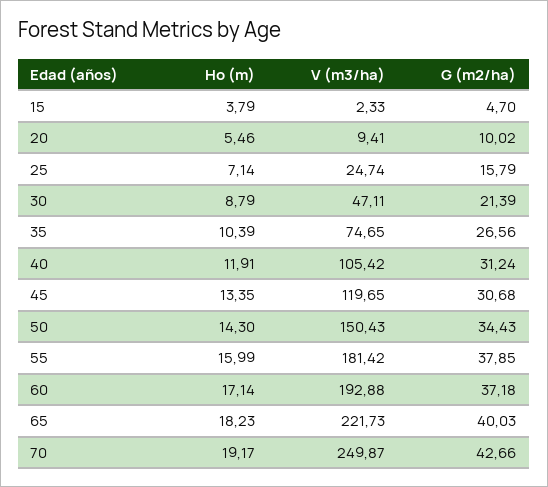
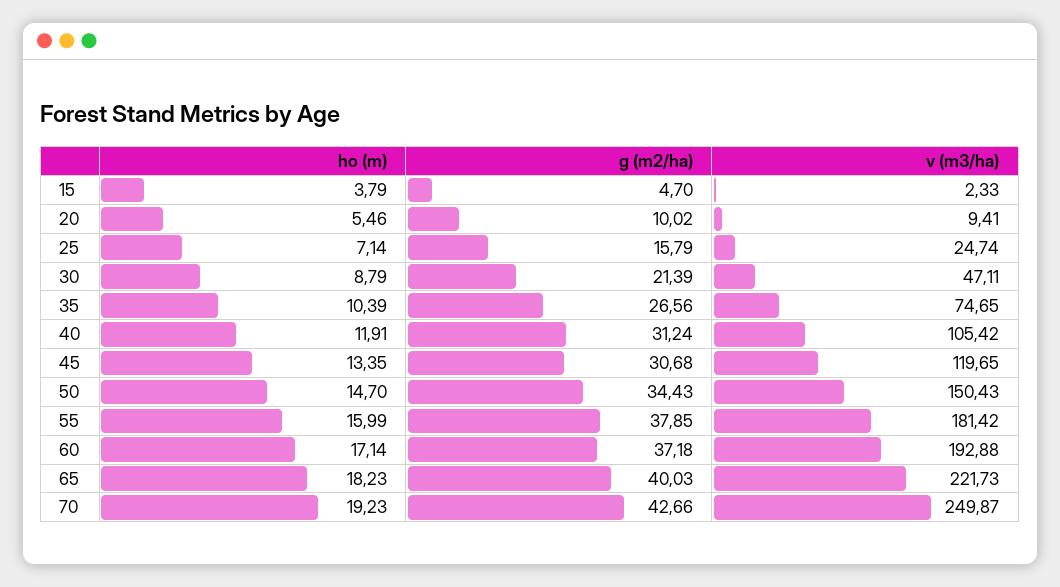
Ho (m), 50: 14.3 -> 14.7
Ho (m), 70: 19.17 -> 19.23

